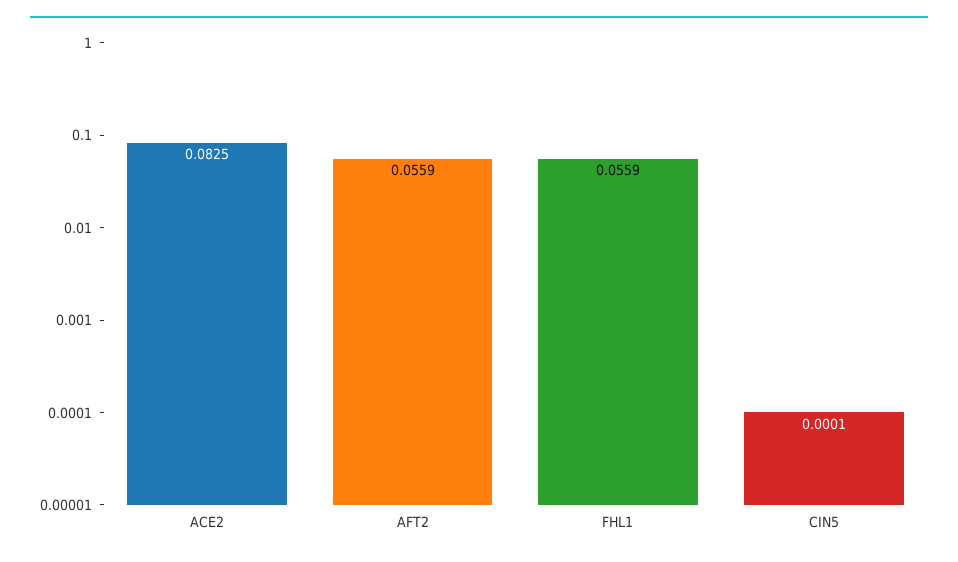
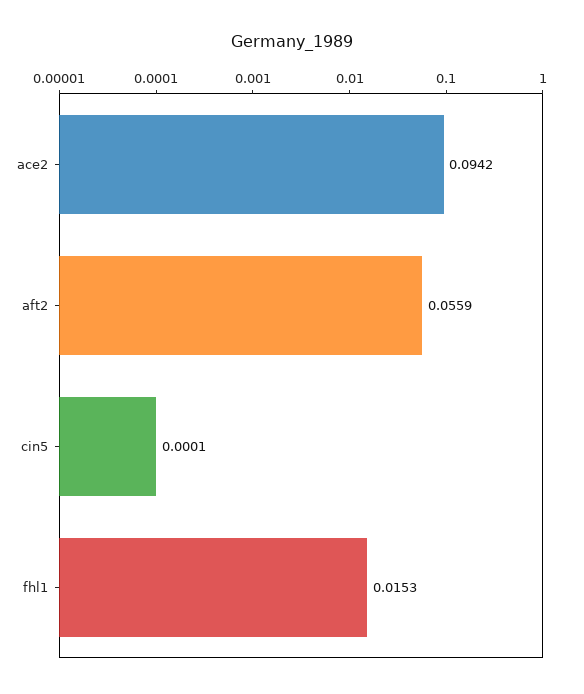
ACE2: 0.0825 -> 0.0942
FHL1: 0.0559 -> 0.0153

